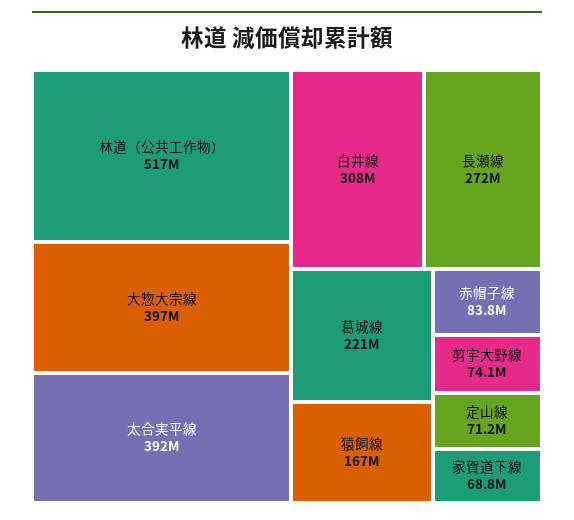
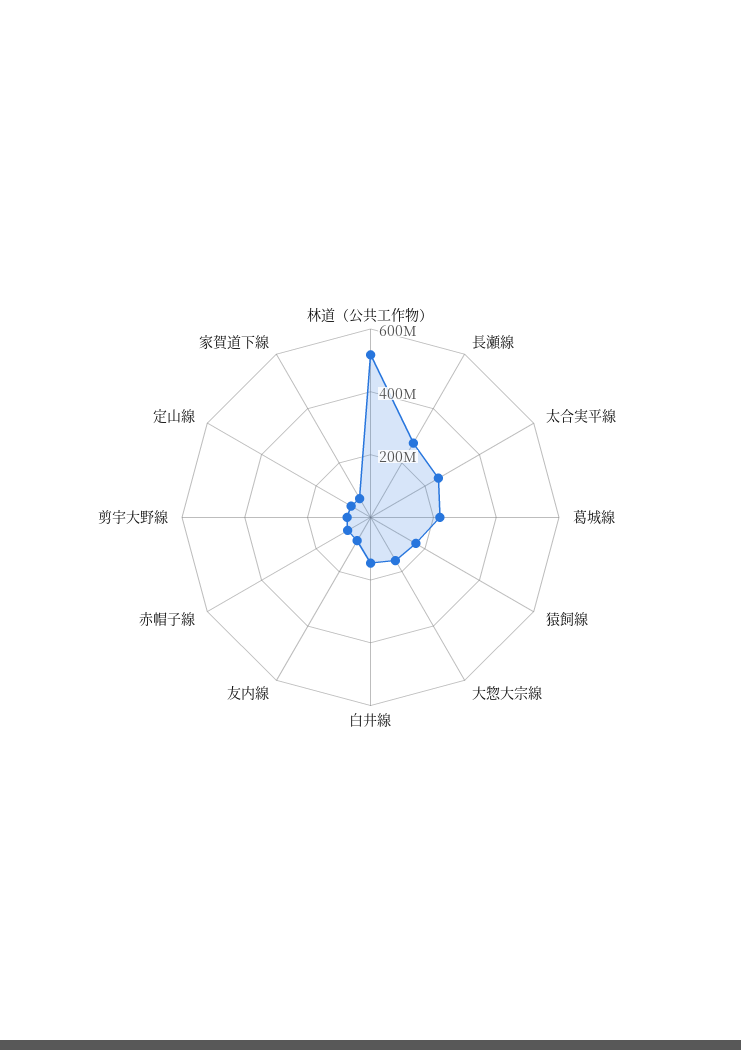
大惣大宗線: 397000000 -> 150000000
太合実平線: 392000000 -> 250000000
白井線: 308000000 -> 150000000
友内線: none -> 100000000

